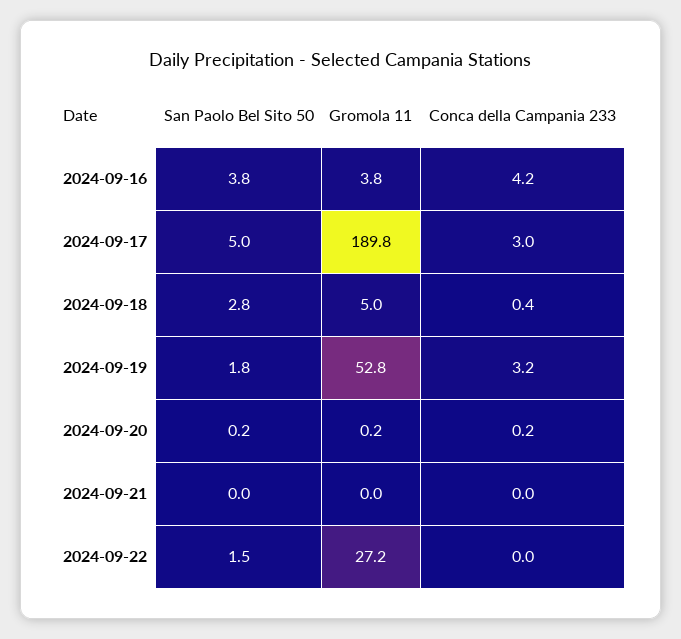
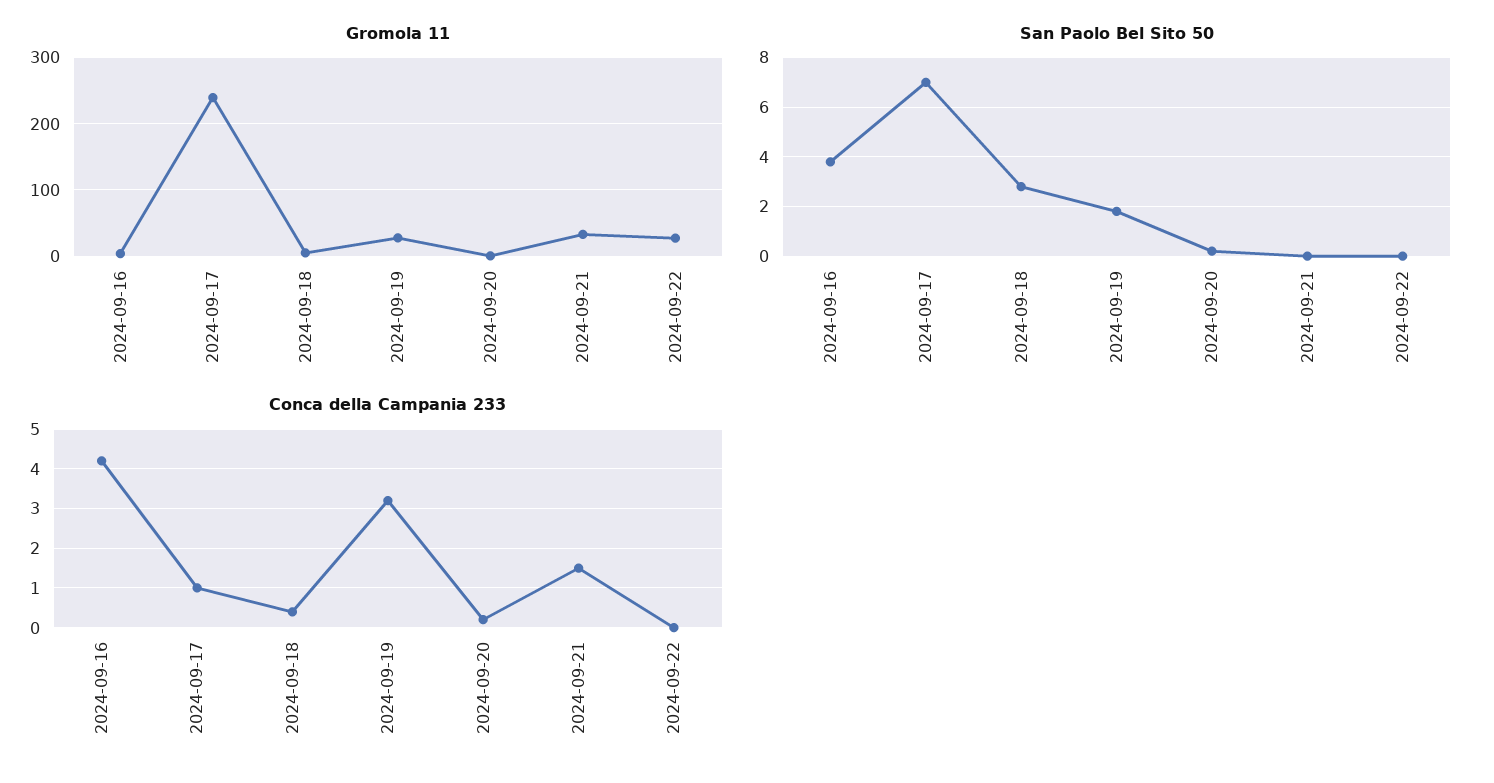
San Paolo Bel Sito 50, 2024-09-17: 5 -> 7
Gromola 11, 2024-09-17: 189.8 -> 240
Conca della Campania 233, 2024-09-17: 3 -> 1
Gromola 11, 2024-09-19: 52.8 -> 30
Gromola 11, 2024-09-21: 0 -> 30
Conca della Campania 233, 2024-09-21: 0 -> 1.5
San Paolo Bel Sito 50, 2024-09-22: 1.5 -> 0

